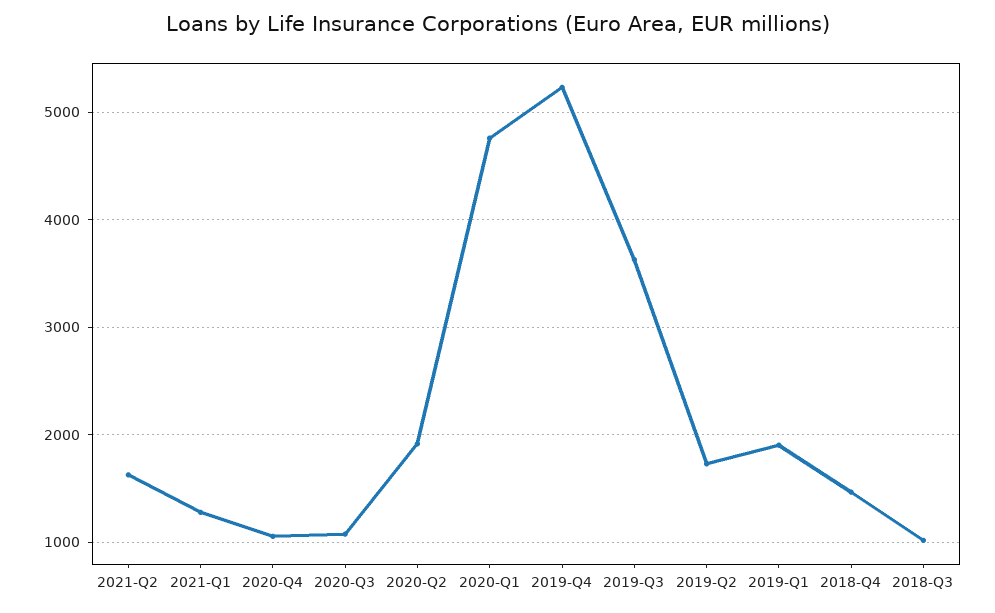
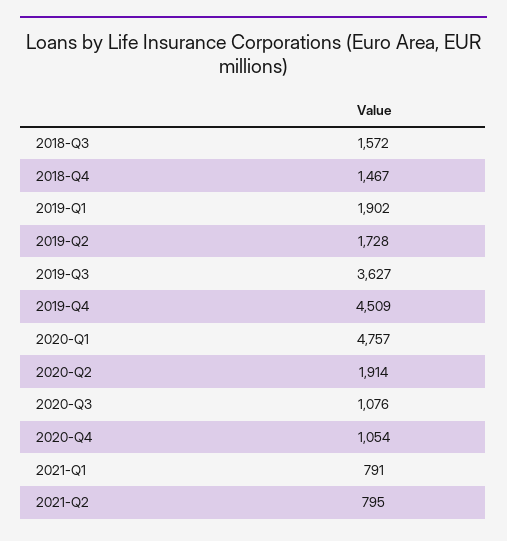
2021-Q2: 1600 -> 795
2021-Q1: 1300 -> 791
2019-Q4: 5200 -> 4509
2018-Q3: 1000 -> 1572

